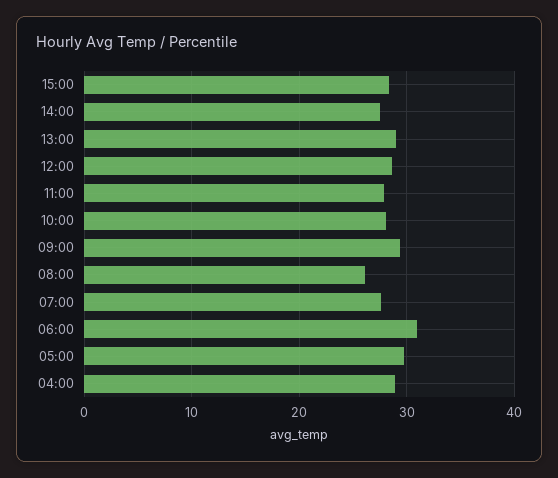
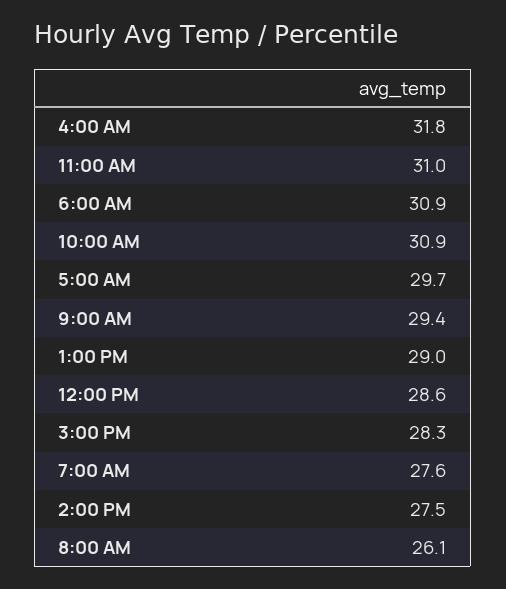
11:00: 28 -> 31
10:00: 28 -> 30.9
04:00: 29 -> 31.8

